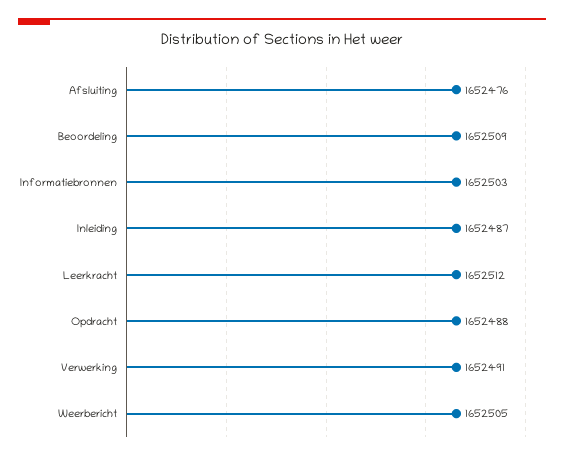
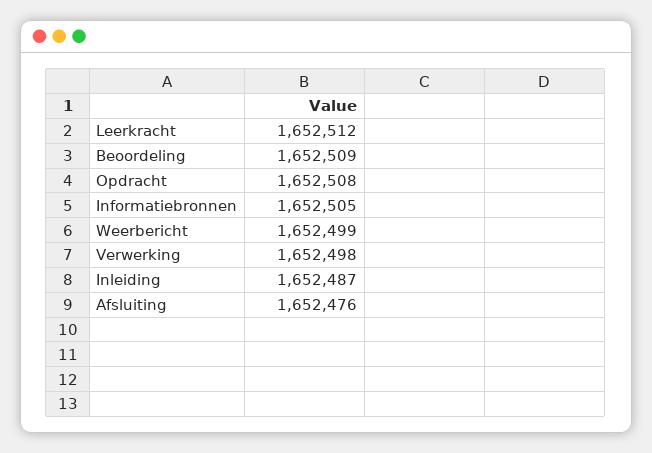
Informatiebronnen: 1652503 -> 1652505
Opdracht: 1652488 -> 1652508
Verwerking: 1652491 -> 1652498
Weerbericht: 1652505 -> 1652499

